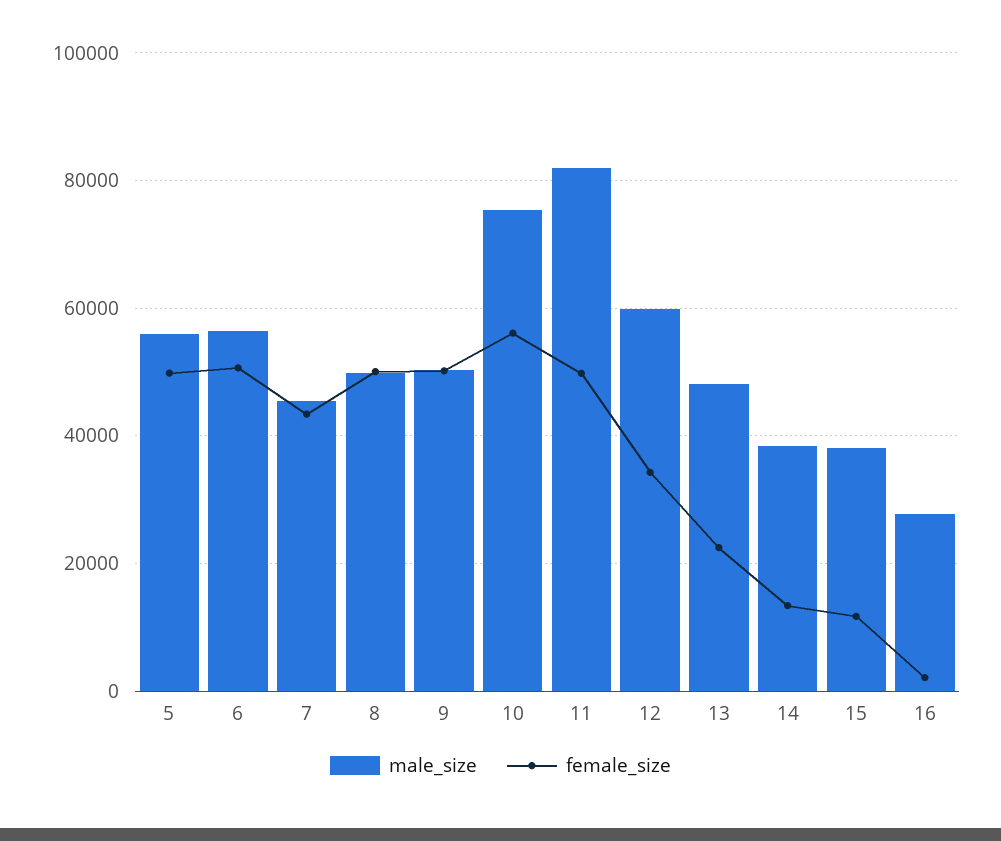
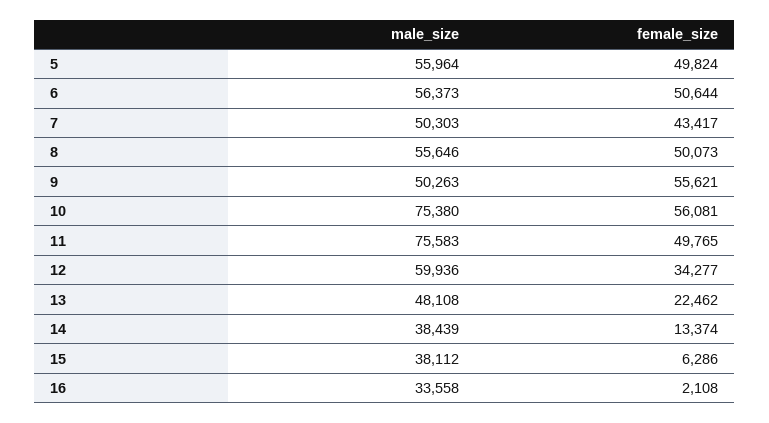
male_size, 7: 46000 -> 50303
male_size, 8: 50000 -> 55646
female_size, 9: 50000 -> 55621
male_size, 11: 82000 -> 75583
female_size, 15: 12000 -> 6286
male_size, 16: 28000 -> 33558

